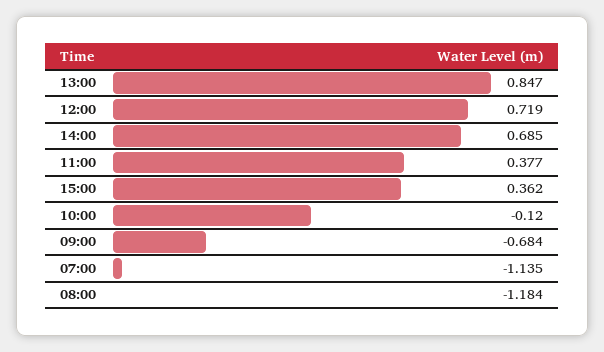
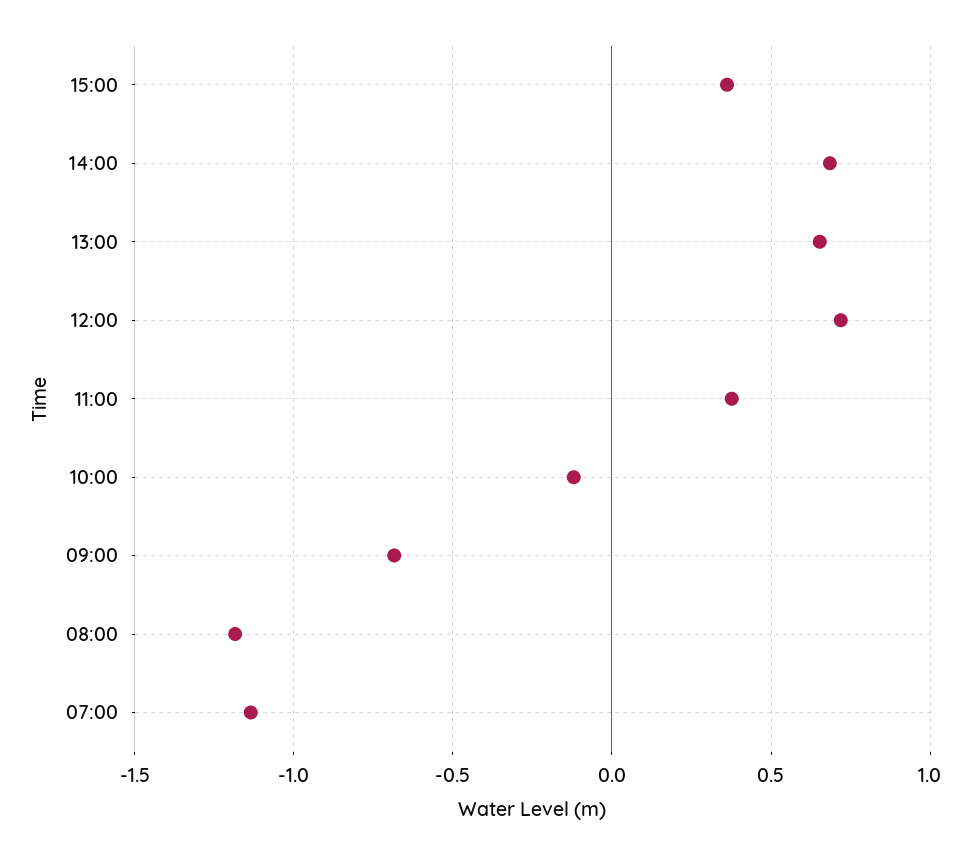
13:00: 0.847 -> 0.65

